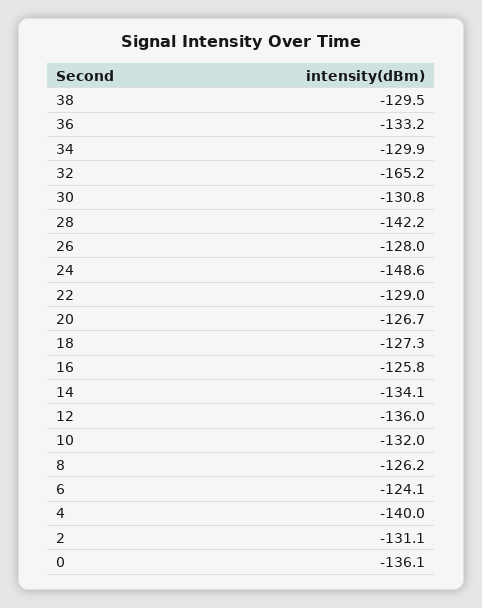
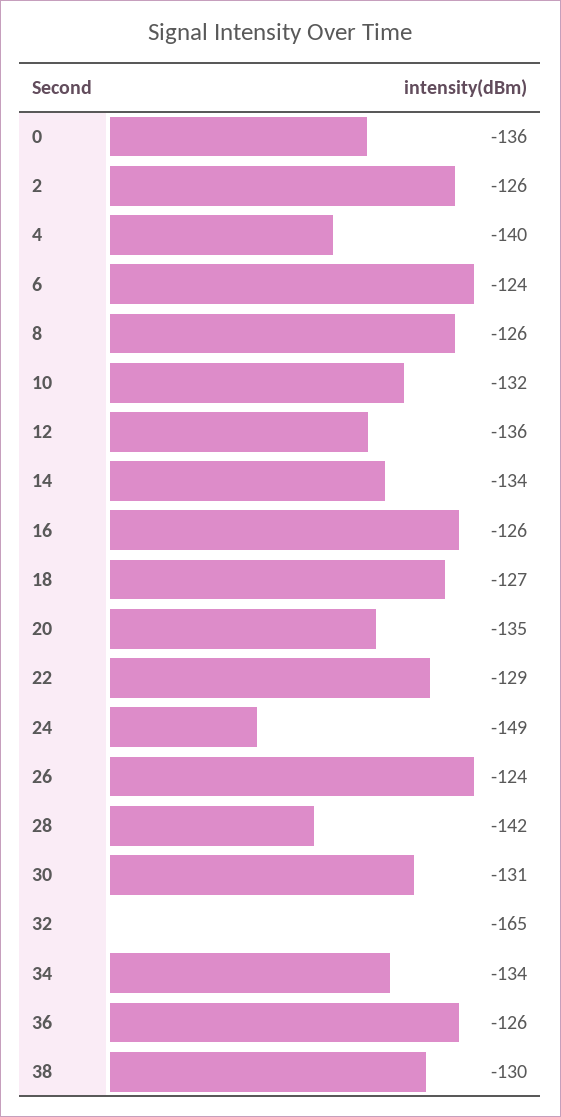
36: -133.2 -> -126
34: -129.9 -> -134
26: -128 -> -124
20: -126.7 -> -135
2: -131.1 -> -126

